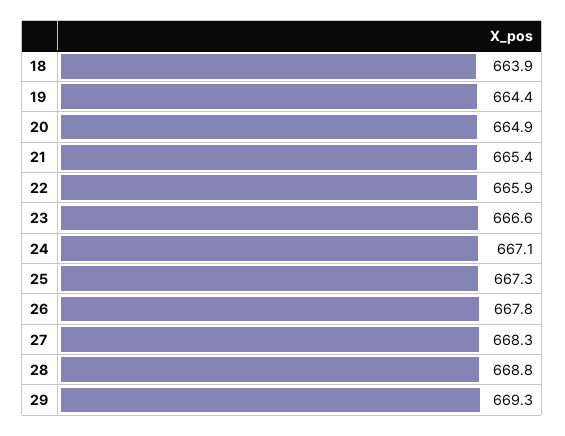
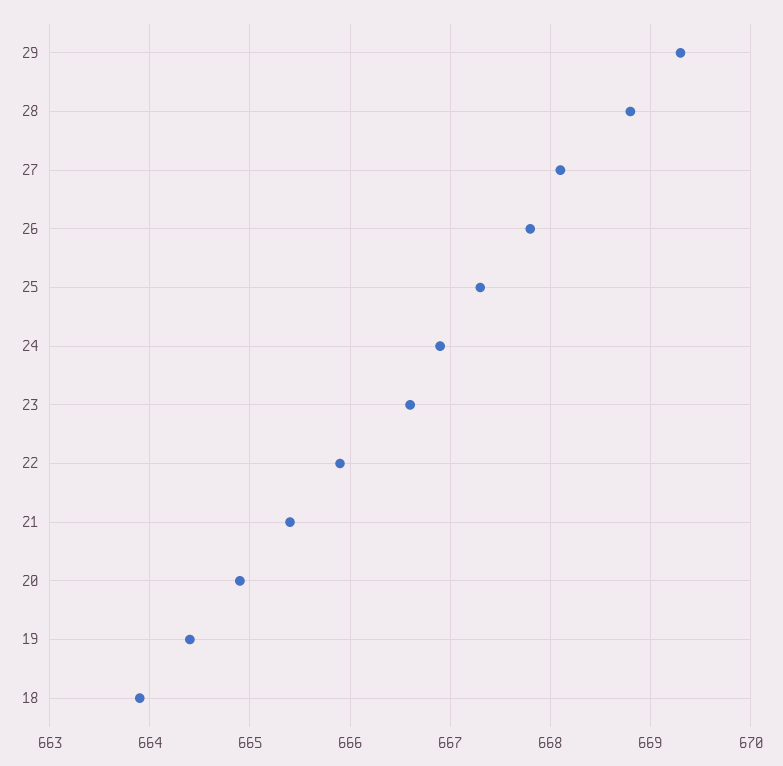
24: 667.1 -> 666.9
27: 668.3 -> 668.1

